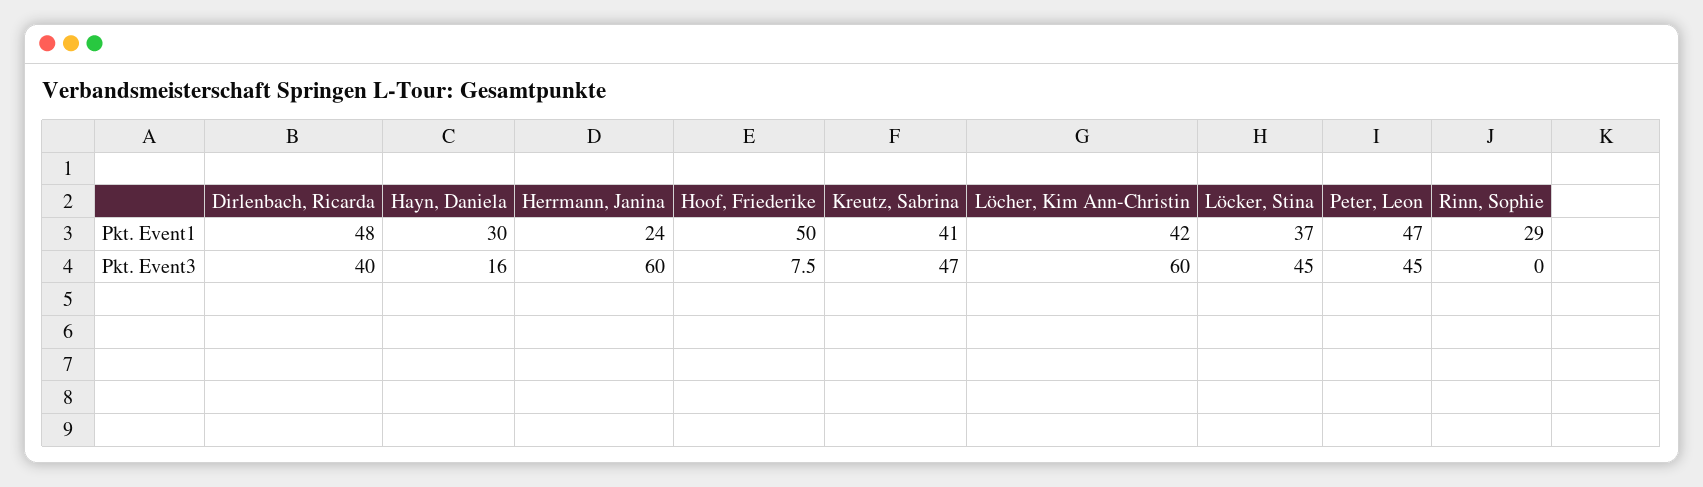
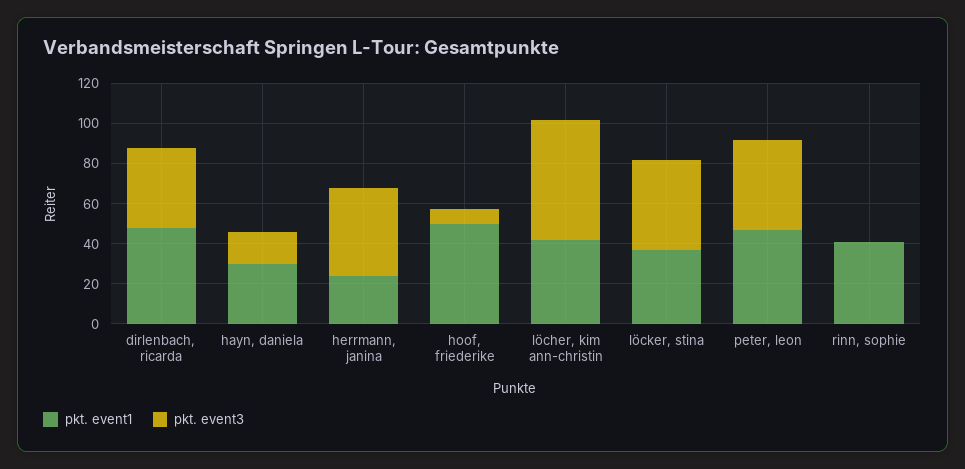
Pkt. Event1, Kreutz, Sabrina: 41 -> none
Pkt. Event1, Rinn, Sophie: 29 -> 40
Pkt. Event3, Herrmann, Janina: 60 -> 45
Pkt. Event3, Kreutz, Sabrina: 47 -> none

